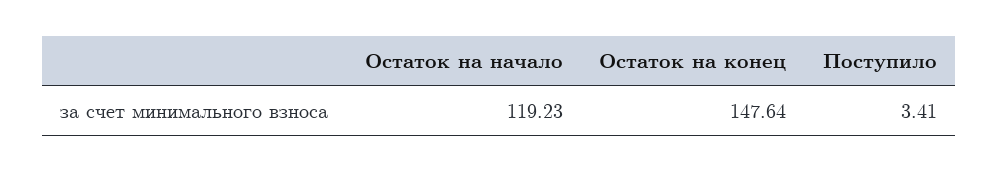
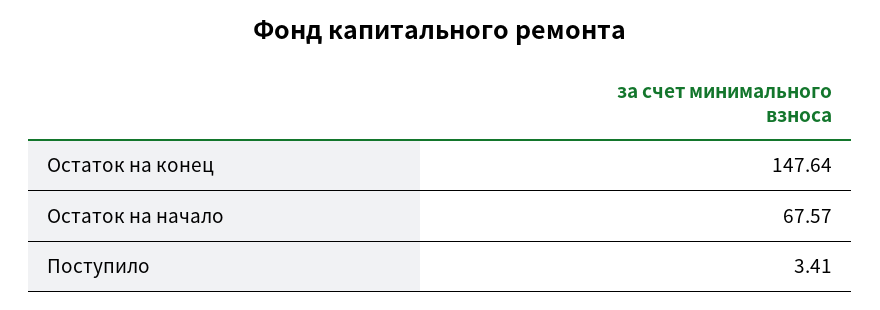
Остаток на начало: 119.23 -> 67.57

